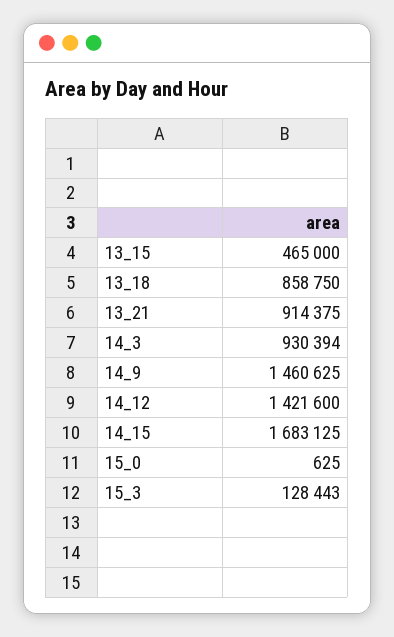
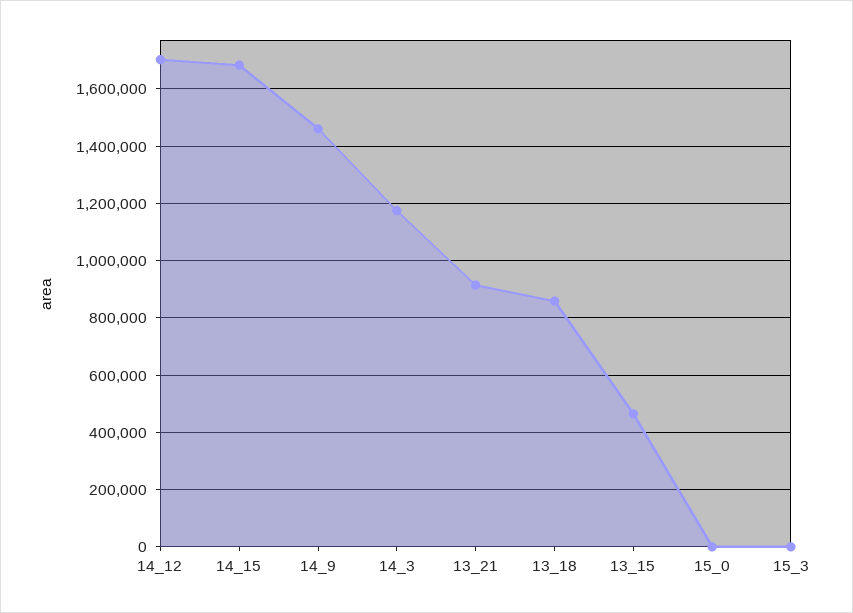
14_3: 930394 -> 1175000
14_12: 1421600 -> 1700000
15_3: 128443 -> 0

